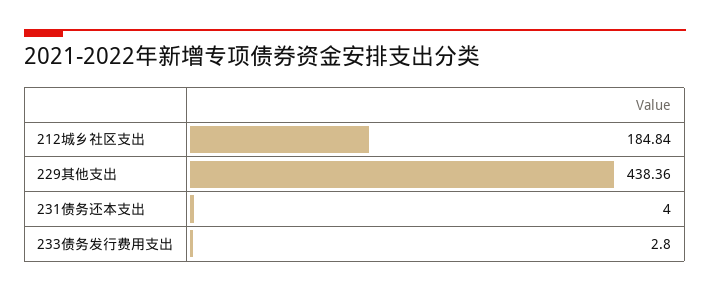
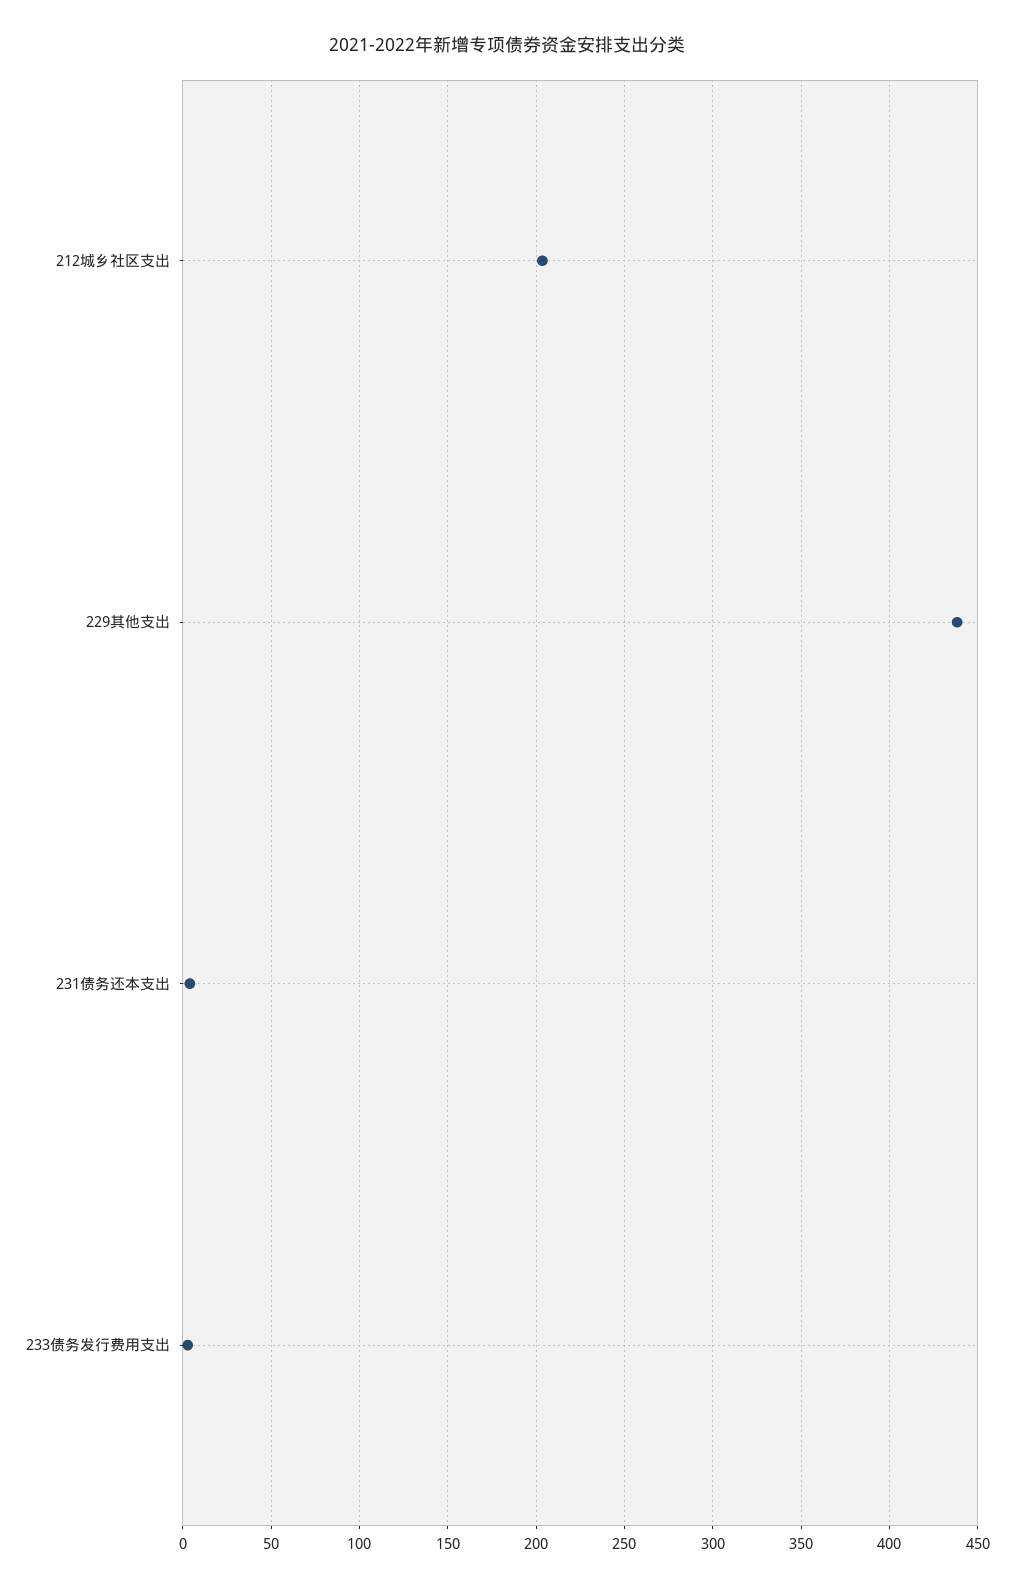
212城乡社区支出: 184.84 -> 205

